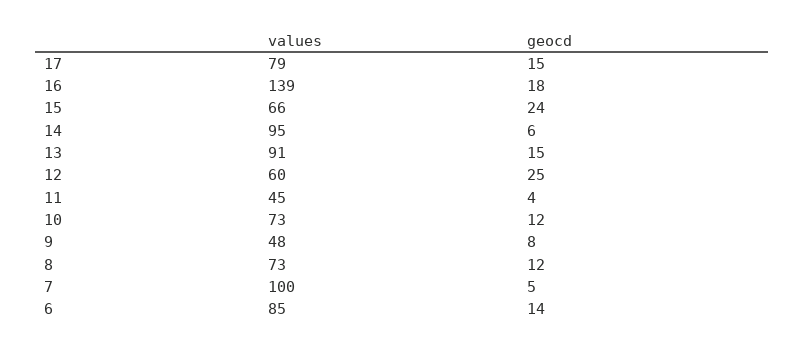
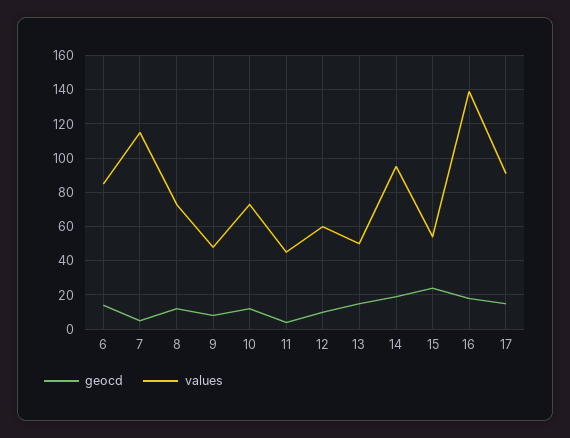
values, 17: 79 -> 90
values, 15: 66 -> 55
geocd, 14: 6 -> 20
values, 13: 91 -> 50
geocd, 12: 25 -> 10
values, 7: 100 -> 115

